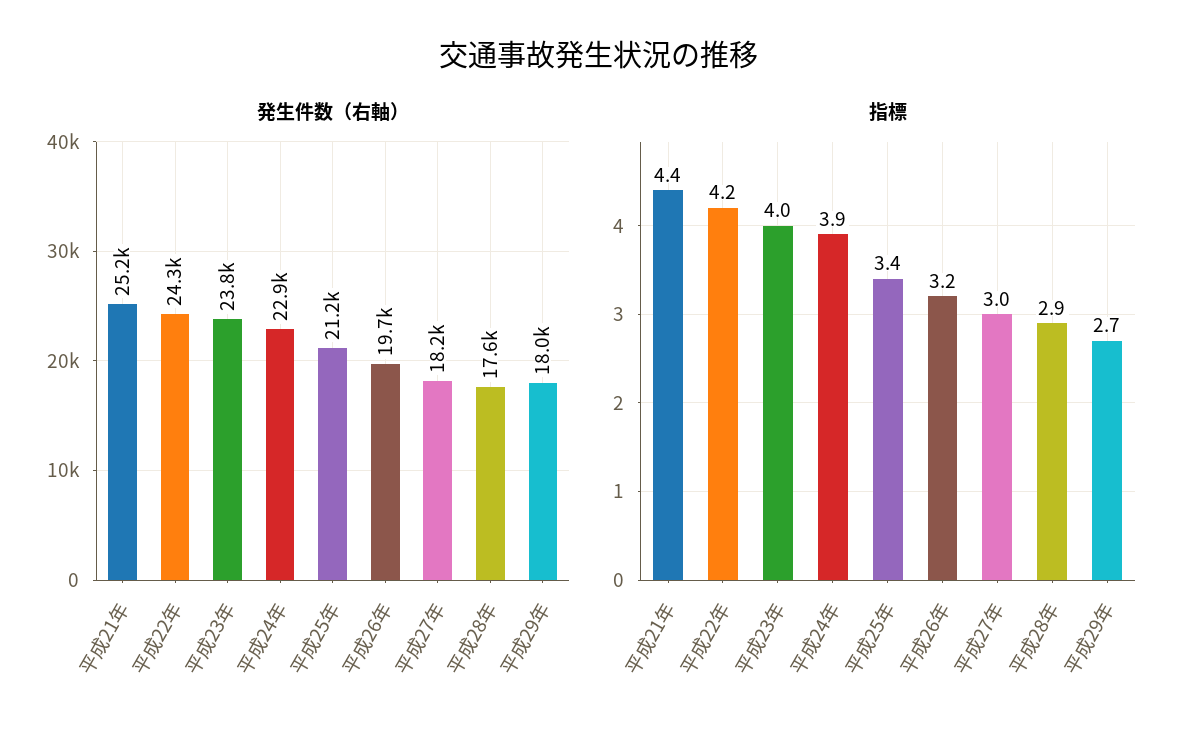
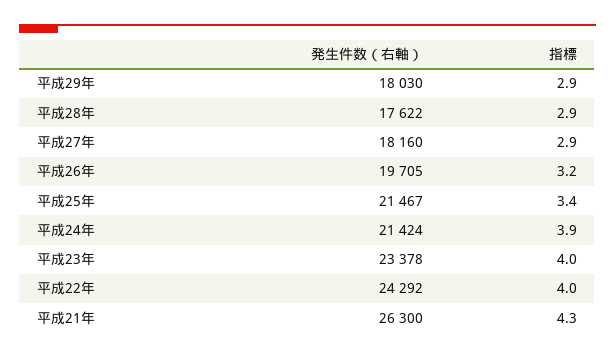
発生件数（右軸）, 平成21年: 25200 -> 26300
発生件数（右軸）, 平成23年: 23800 -> 23378
発生件数（右軸）, 平成24年: 22900 -> 21424
発生件数（右軸）, 平成25年: 21200 -> 21467
指標, 平成21年: 4.4 -> 4.3
指標, 平成22年: 4.2 -> 4
指標, 平成27年: 3 -> 2.9
指標, 平成29年: 2.7 -> 2.9

